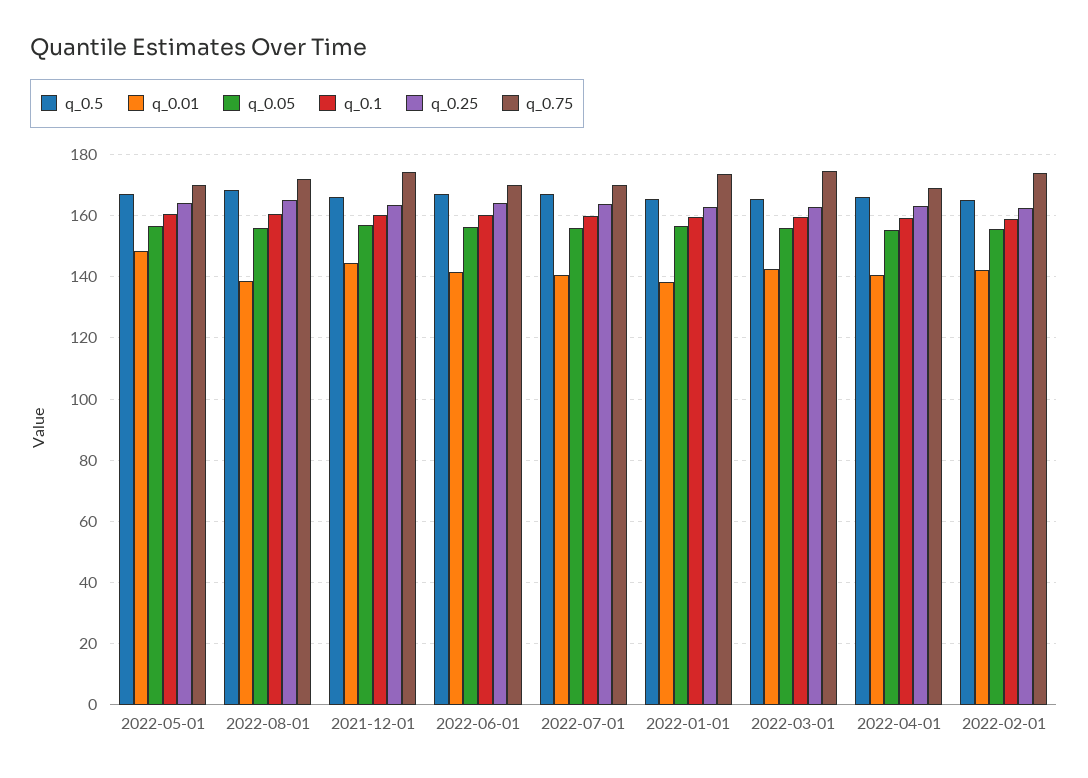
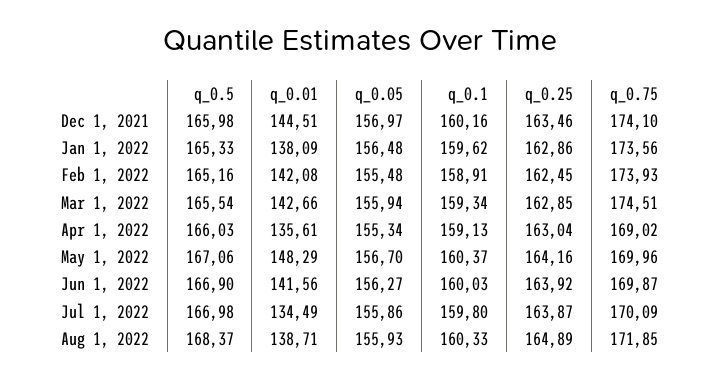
q_0.01, 2022-07-01: 140 -> 134.49
q_0.01, 2022-04-01: 140 -> 135.61

